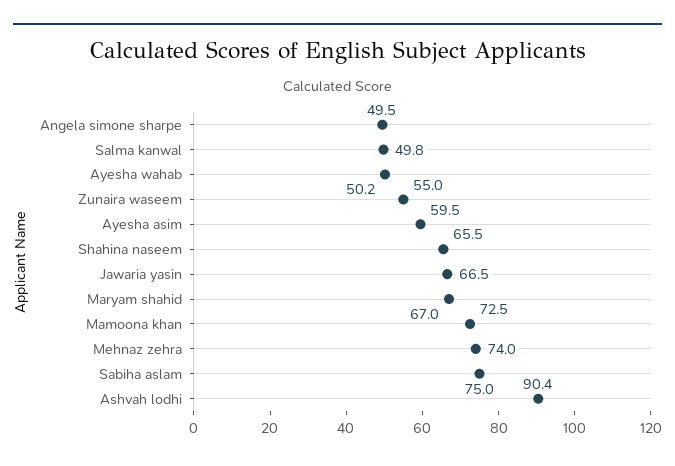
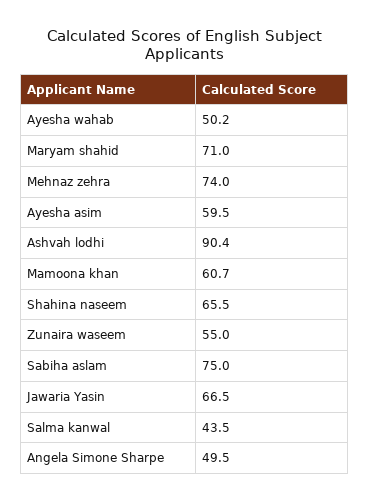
Salma kanwal: 49.8 -> 43.5
Maryam shahid: 67 -> 71
Mamoona khan: 72.5 -> 60.7

